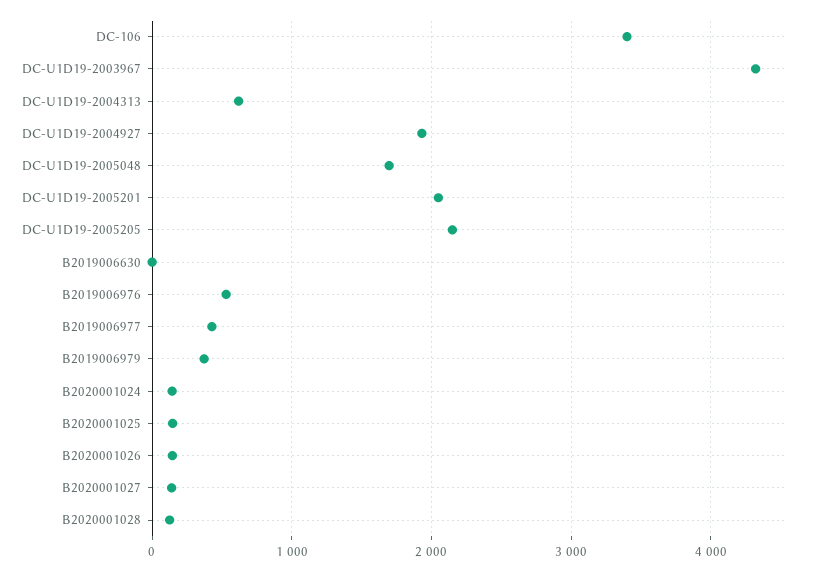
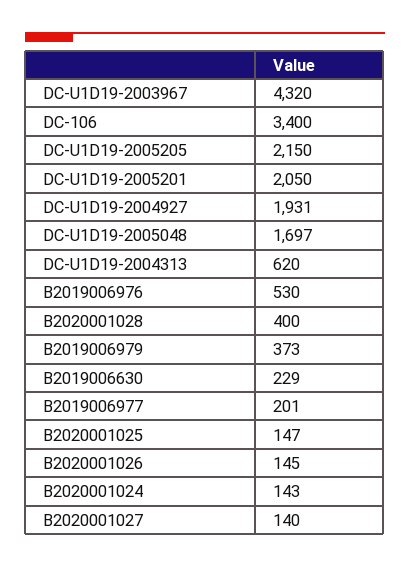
B2019006630: 0 -> 229
B2019006977: 400 -> 201
B2020001028: 100 -> 400

